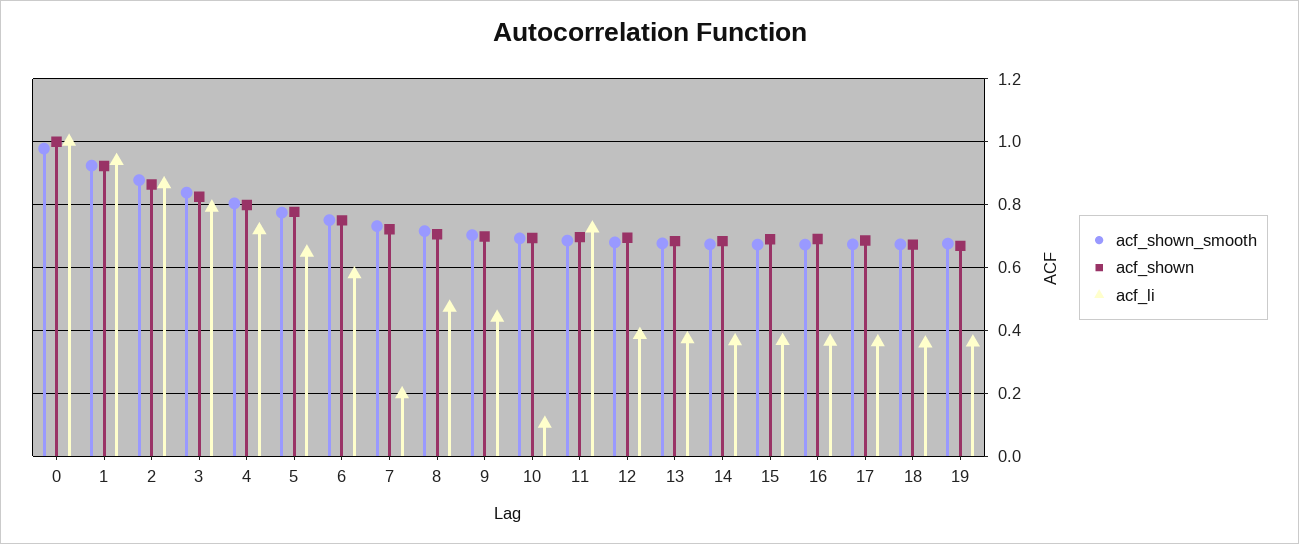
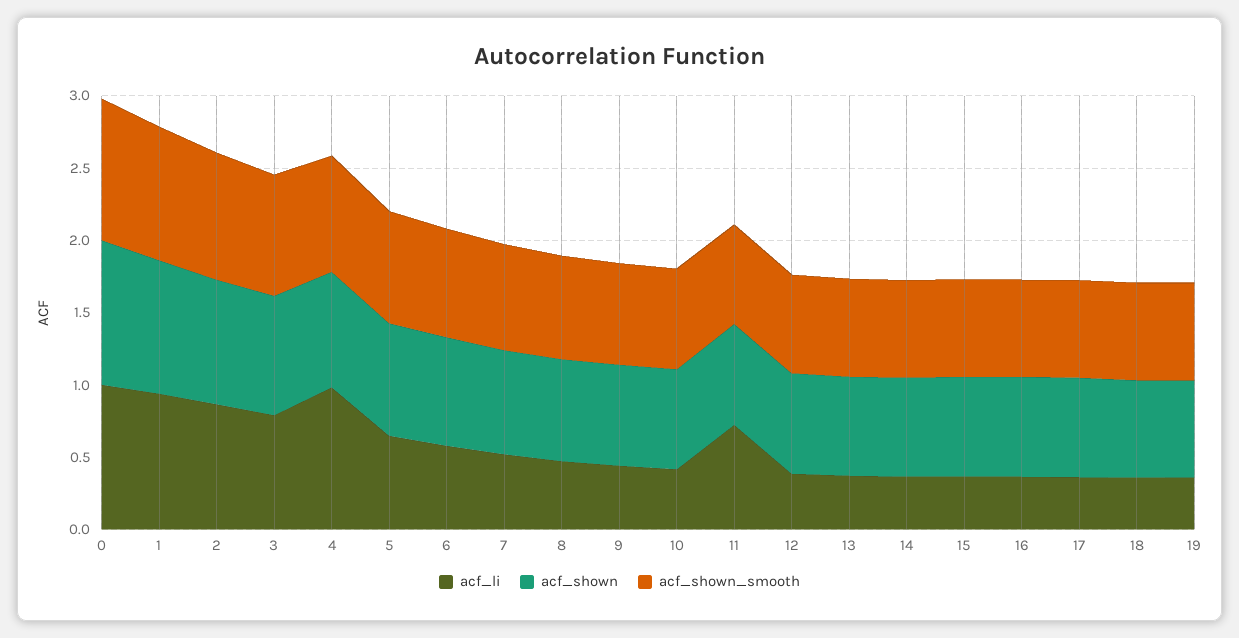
acf_li, 4: 0.72 -> 1
acf_li, 7: 0.2 -> 0.5
acf_li, 10: 0.1 -> 0.4

